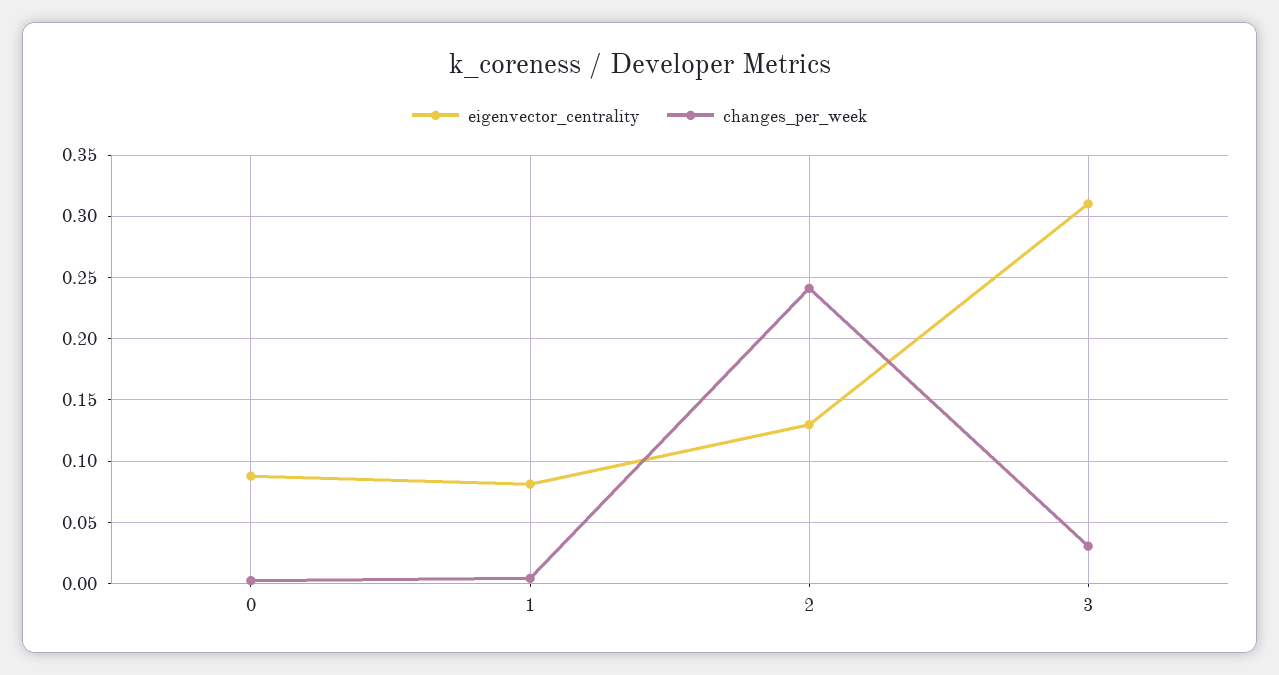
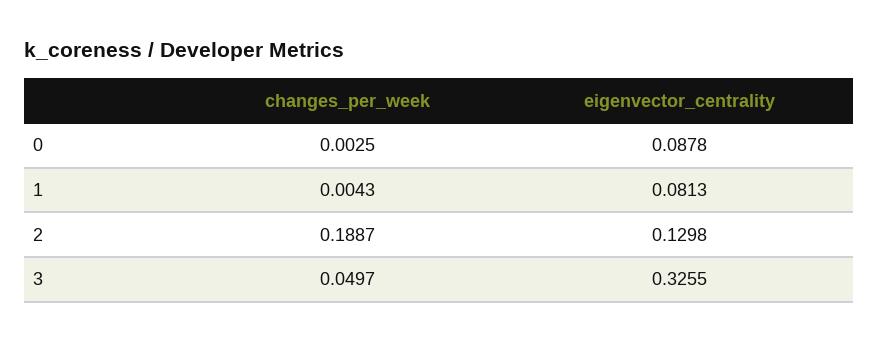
changes_per_week, 2: 0.24 -> 0.1887
eigenvector_centrality, 3: 0.31 -> 0.3255
changes_per_week, 3: 0.03 -> 0.0497

